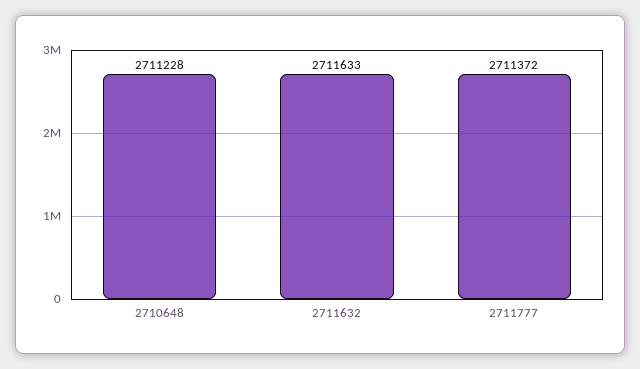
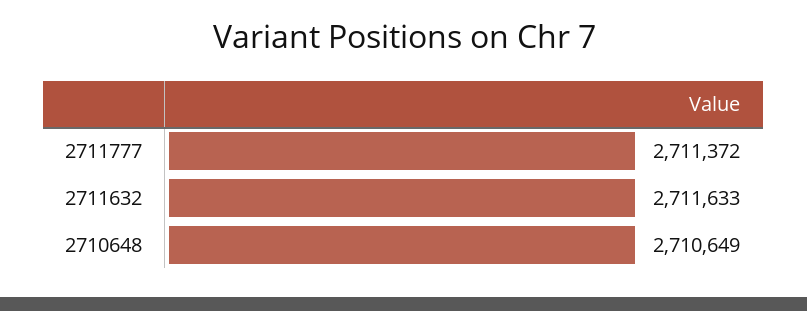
2710648: 2711228 -> 2710649

